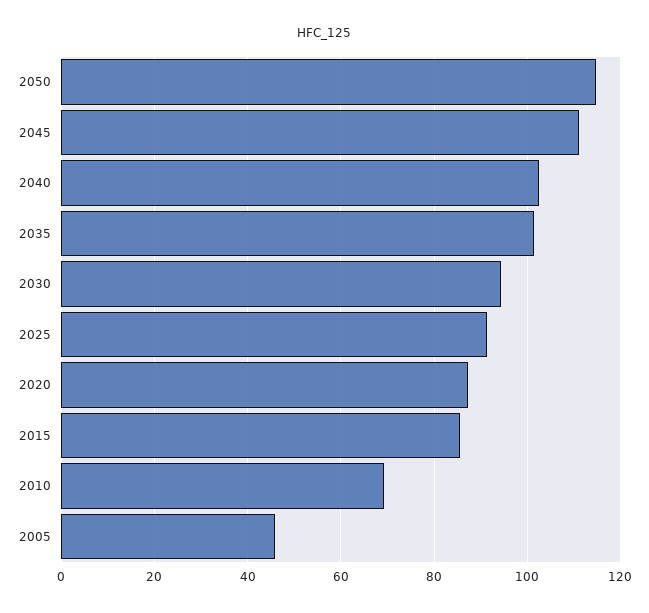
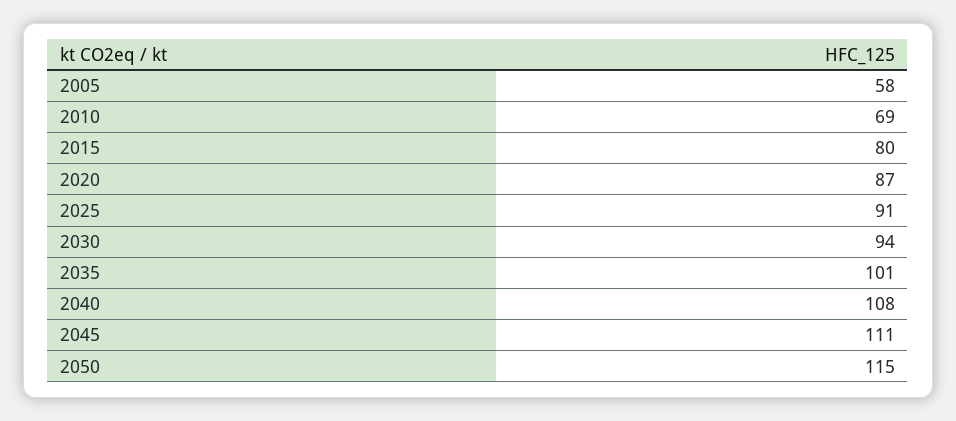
2040: 102 -> 108
2015: 86 -> 80
2005: 46 -> 58

